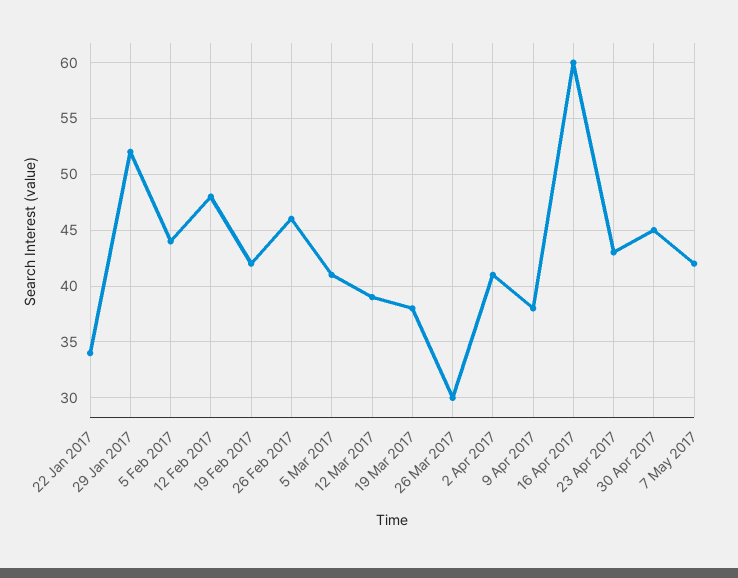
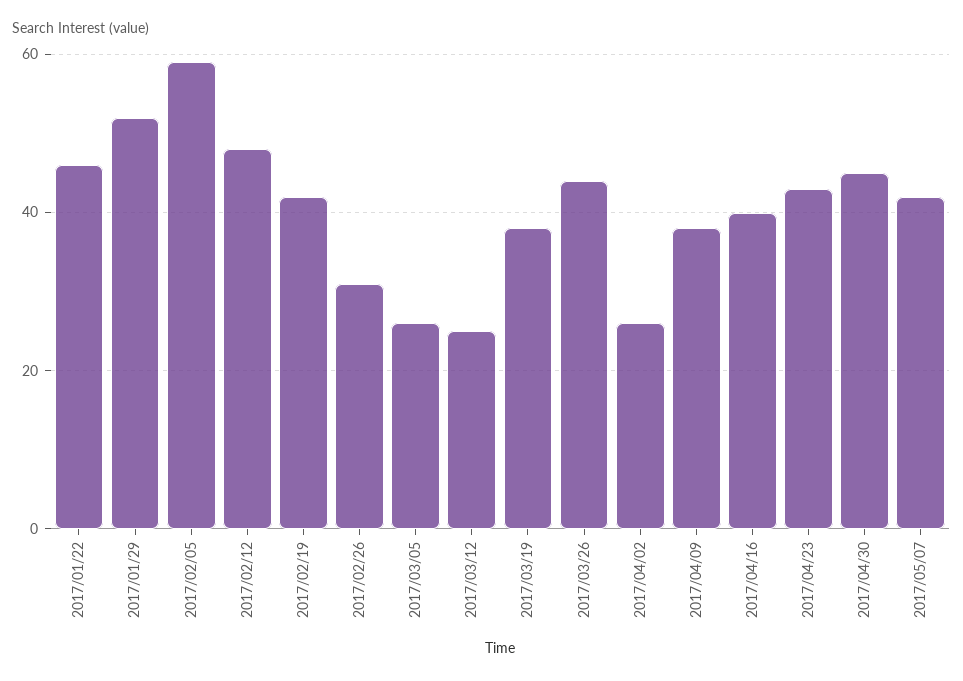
22 Jan 2017: 34 -> 45
5 Feb 2017: 44 -> 60
26 Feb 2017: 46 -> 30
5 Mar 2017: 41 -> 25
12 Mar 2017: 39 -> 25
26 Mar 2017: 30 -> 45
2 Apr 2017: 41 -> 25
16 Apr 2017: 60 -> 40

